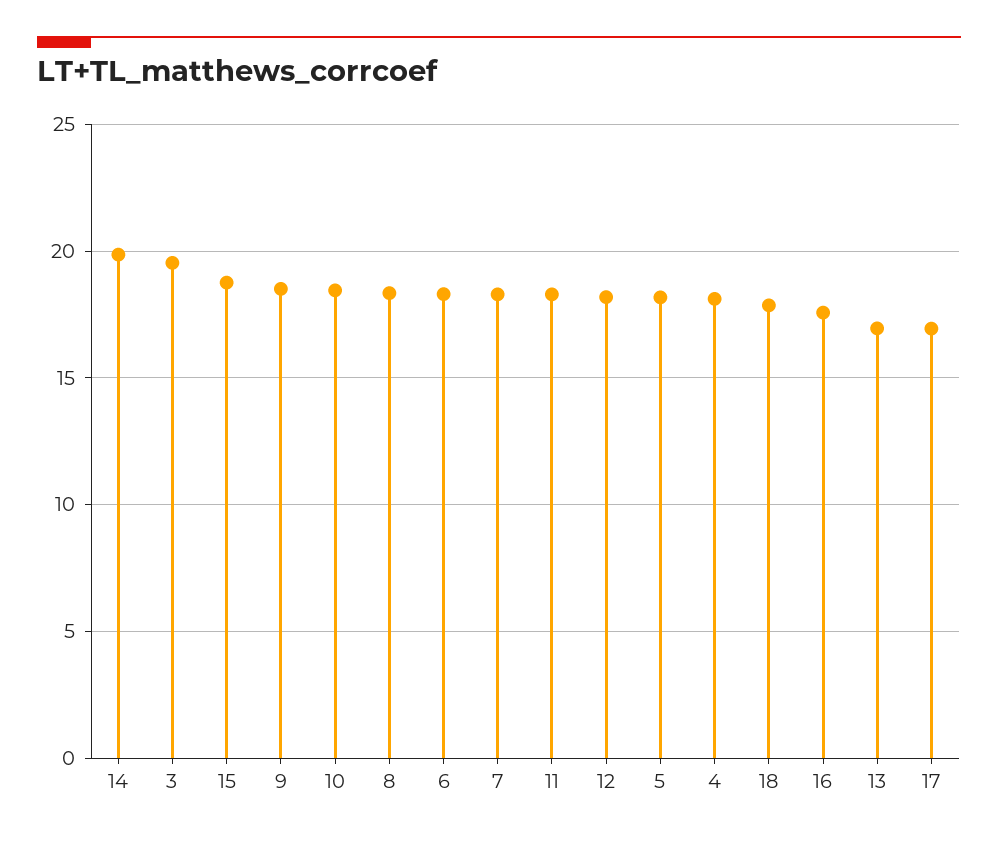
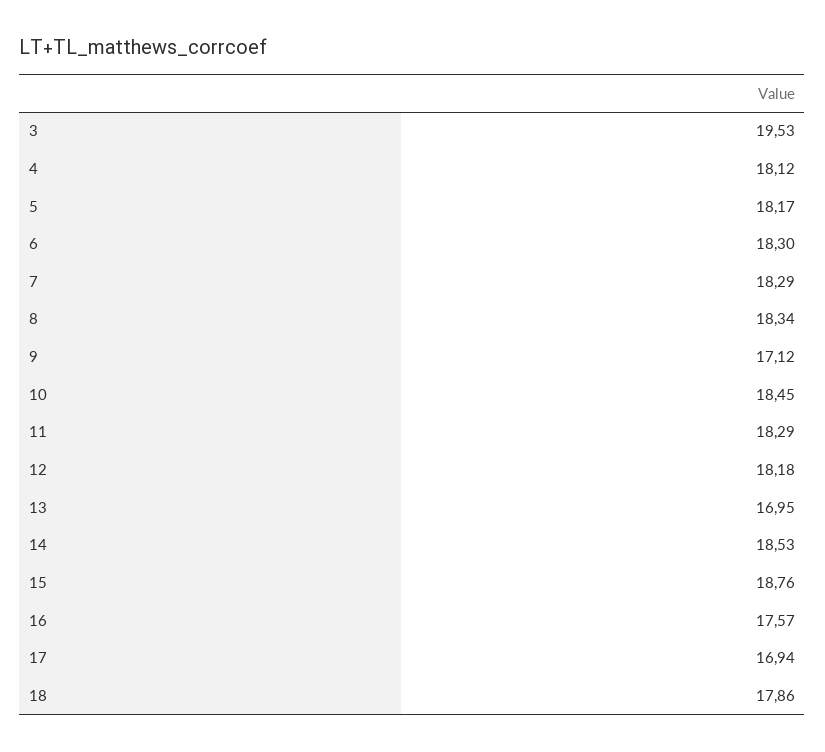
14: 20 -> 18.53
9: 18.5 -> 17.12

